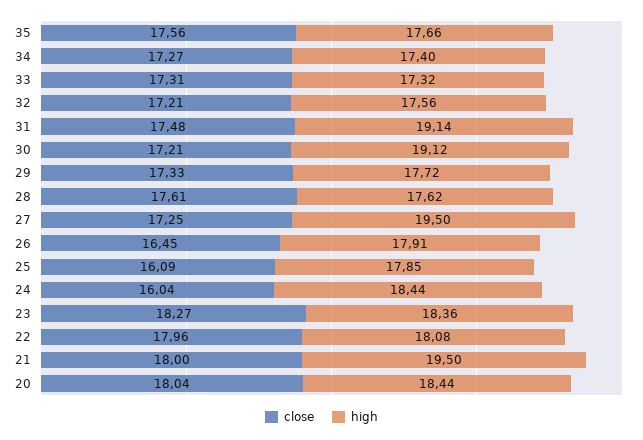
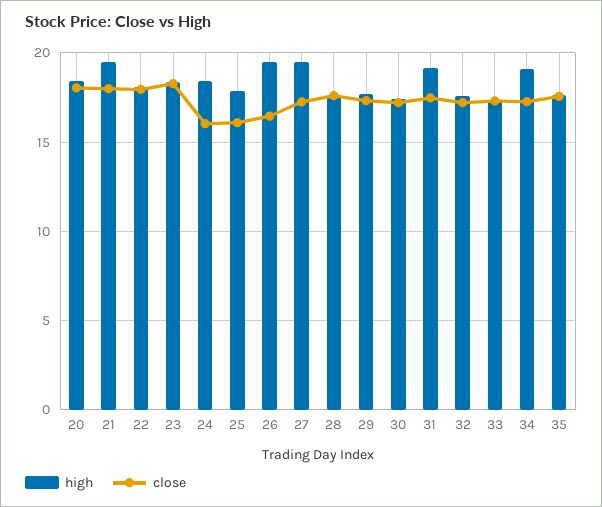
high, 34: 17.4 -> 19
high, 30: 19.12 -> 17.5
high, 26: 17.91 -> 19.5

